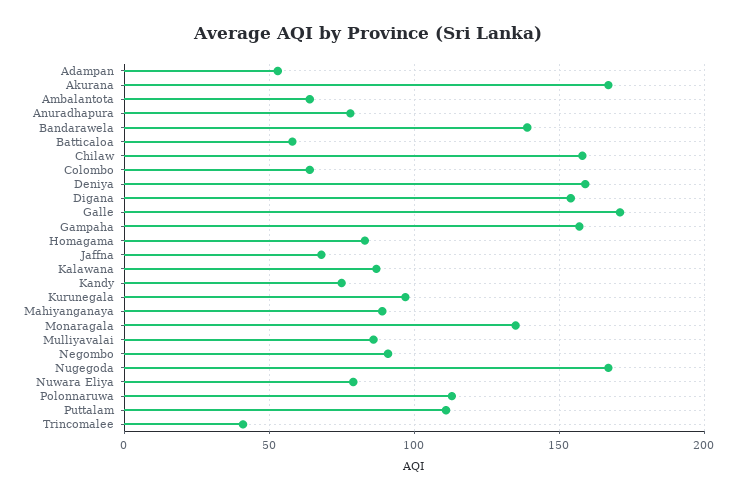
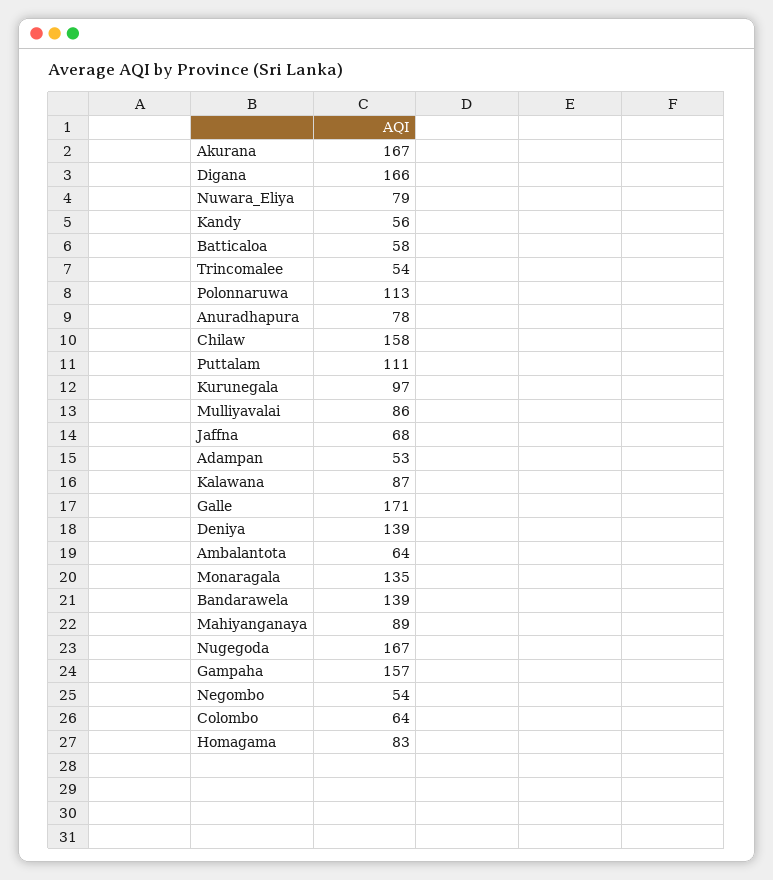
Deniya: 160 -> 139
Digana: 155 -> 166
Kandy: 75 -> 56
Negombo: 90 -> 54
Trincomalee: 40 -> 54

